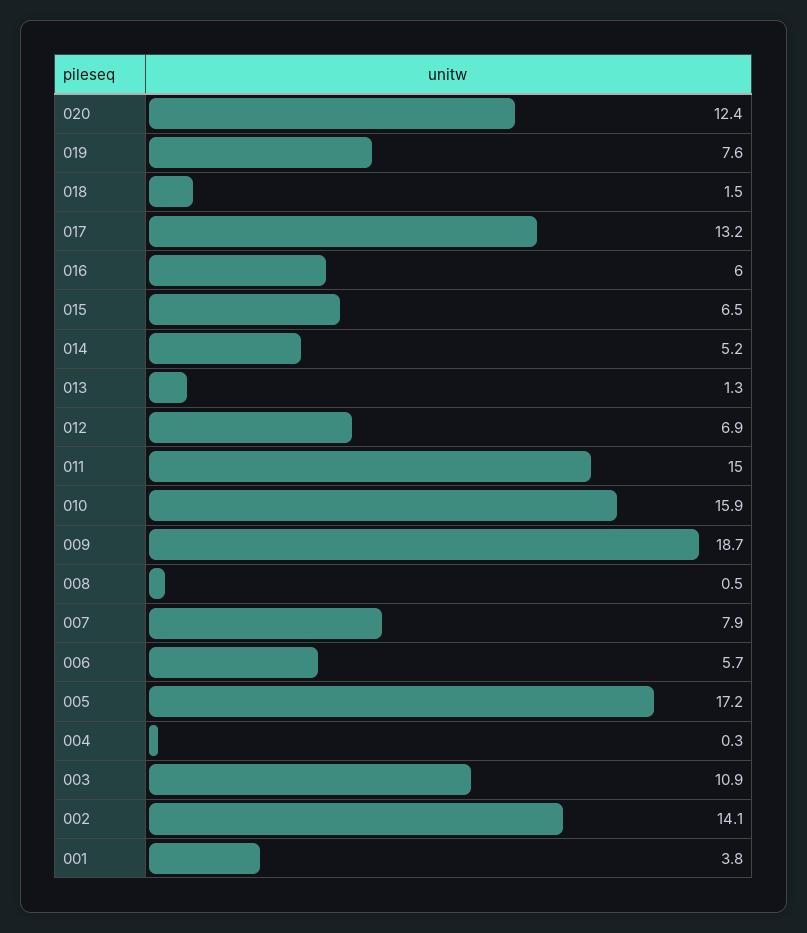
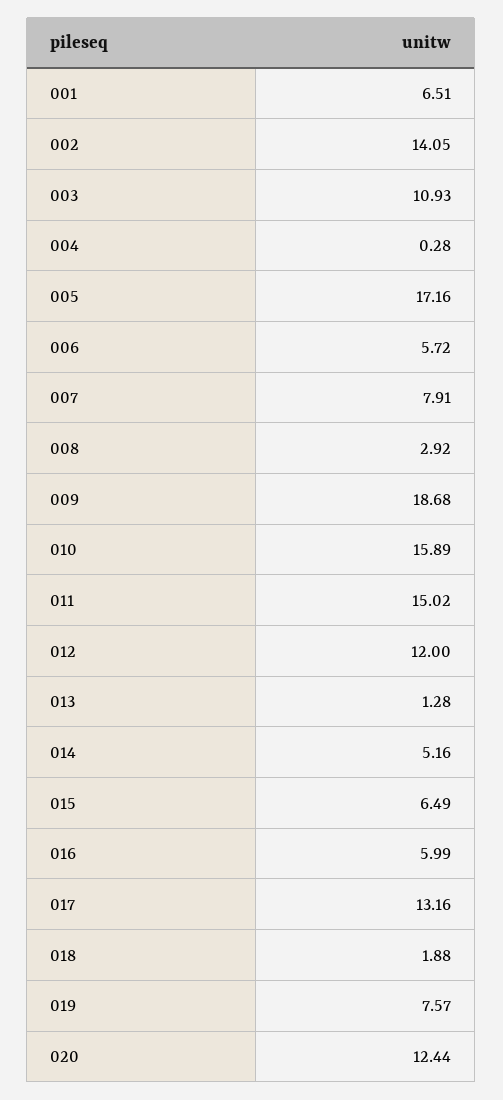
018: 1.5 -> 1.88
012: 6.9 -> 12
008: 0.5 -> 2.92
001: 3.8 -> 6.51

